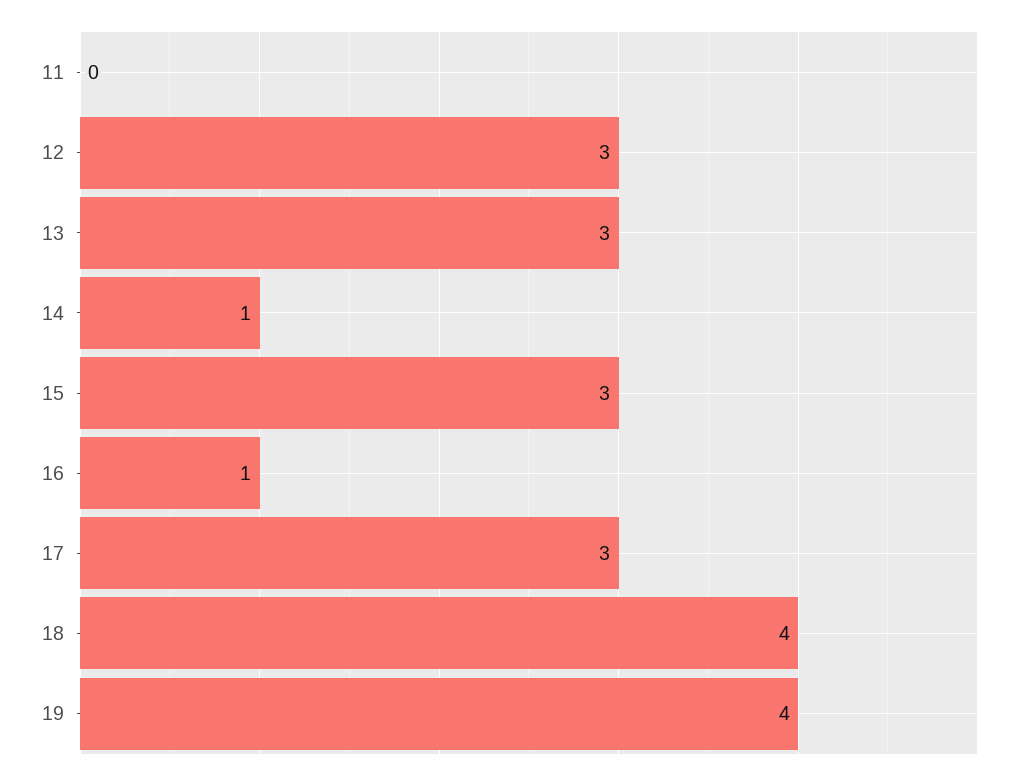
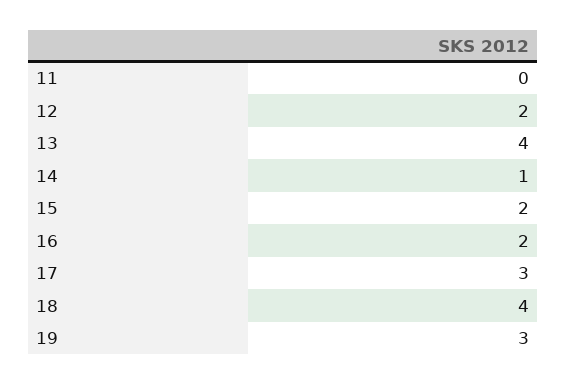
12: 3 -> 2
13: 3 -> 4
15: 3 -> 2
16: 1 -> 2
19: 4 -> 3

